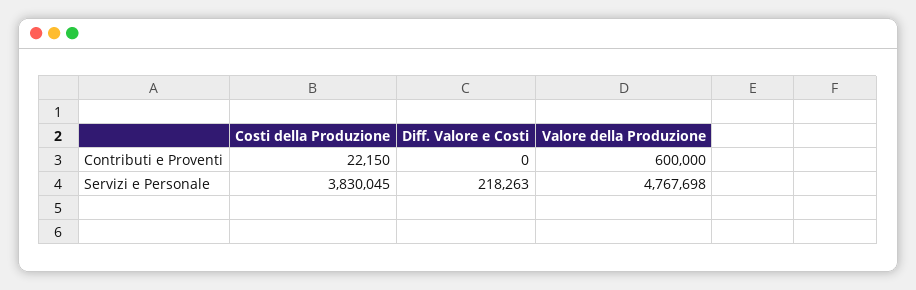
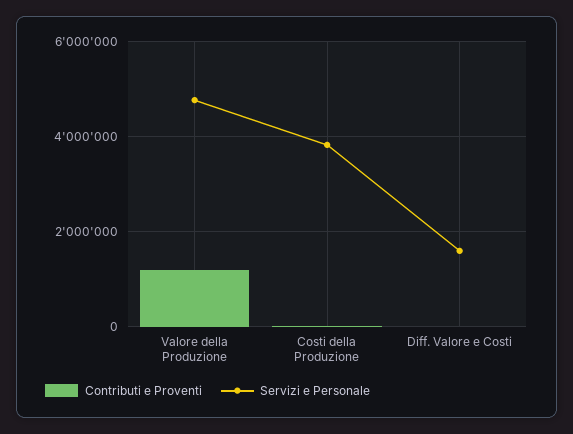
Contributi e Proventi, Valore della Produzione: 600000 -> 1200000
Servizi e Personale, Diff. Valore e Costi: 218263 -> 1600000

